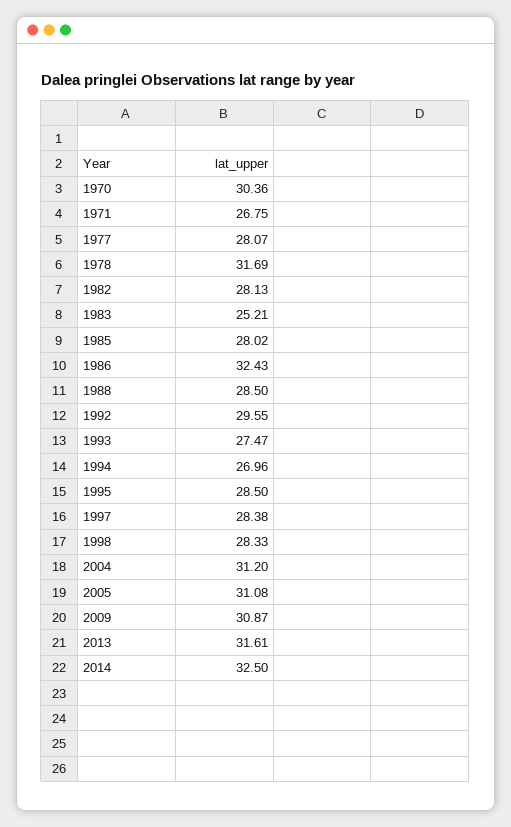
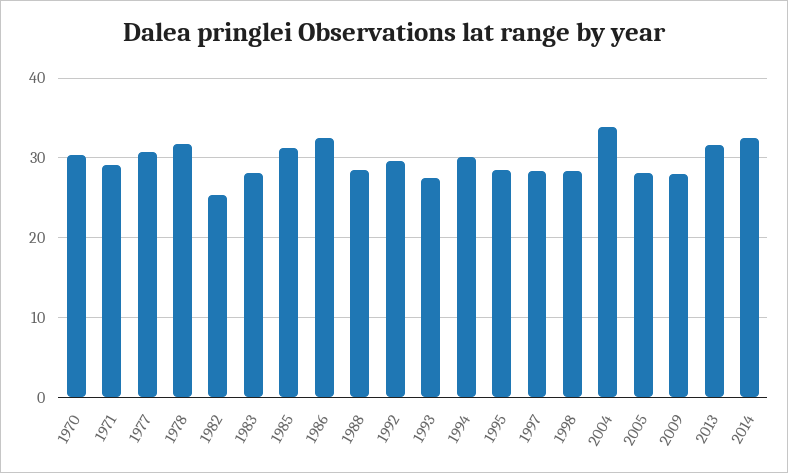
1971: 26.75 -> 29
1977: 28.07 -> 31
1982: 28.13 -> 25
1983: 25.21 -> 28
1985: 28.02 -> 31
1994: 26.96 -> 30
2004: 31.2 -> 34
2005: 31.08 -> 28
2009: 30.87 -> 28

